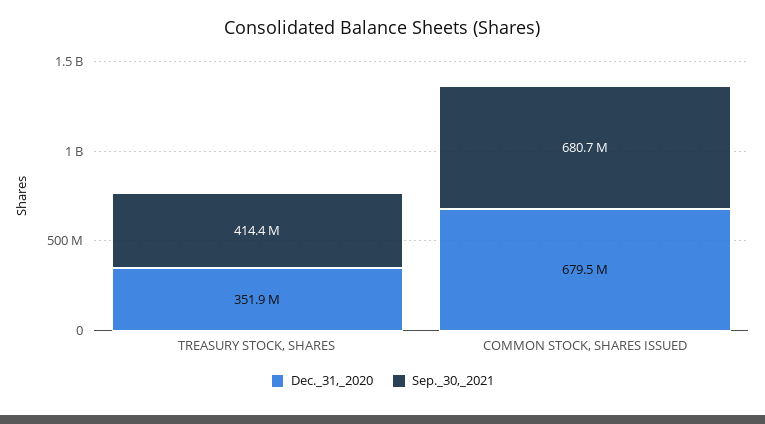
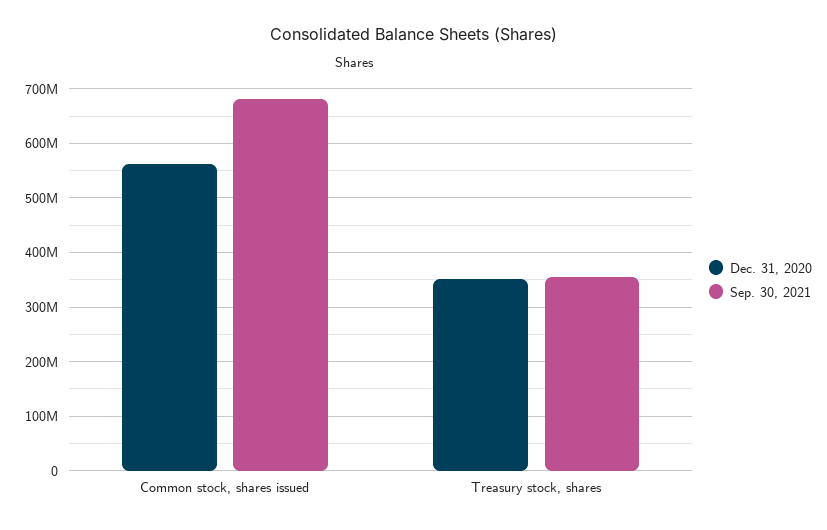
Sep._30,_2021, TREASURY STOCK, SHARES: 414400000 -> 360000000
Dec._31,_2020, COMMON STOCK, SHARES ISSUED: 679500000 -> 560000000

